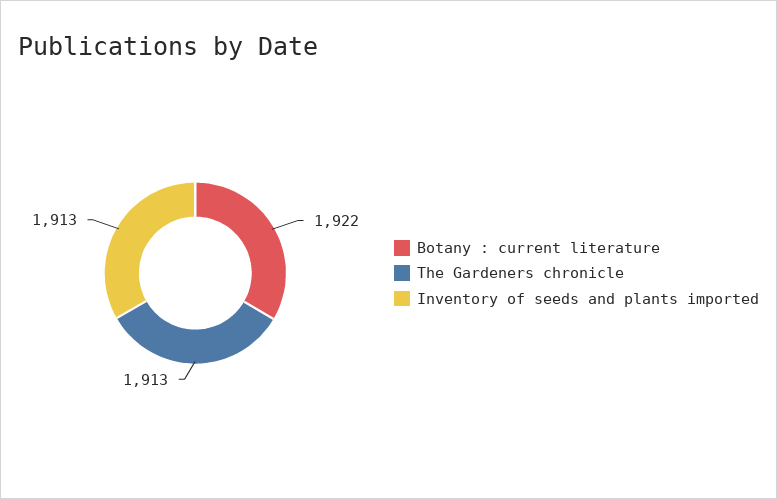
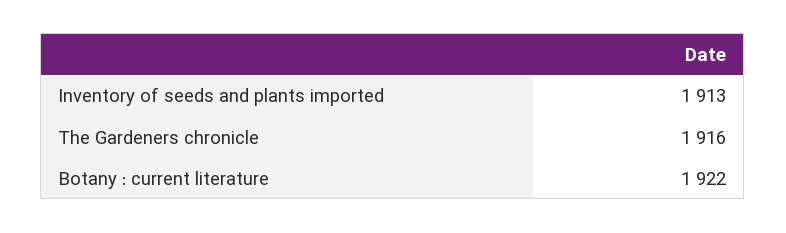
The Gardeners chronicle: 1913 -> 1916

